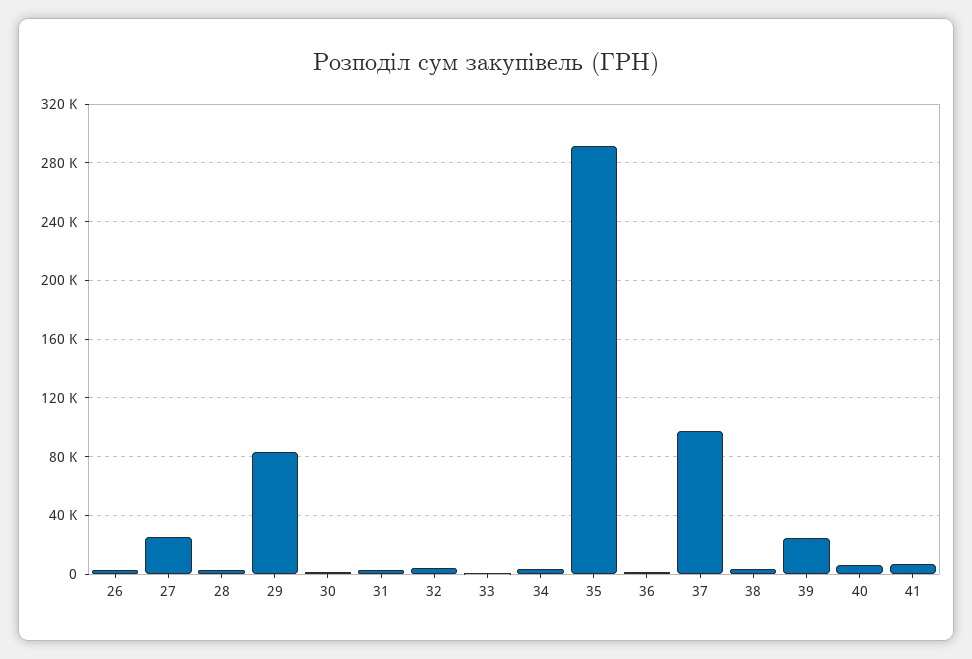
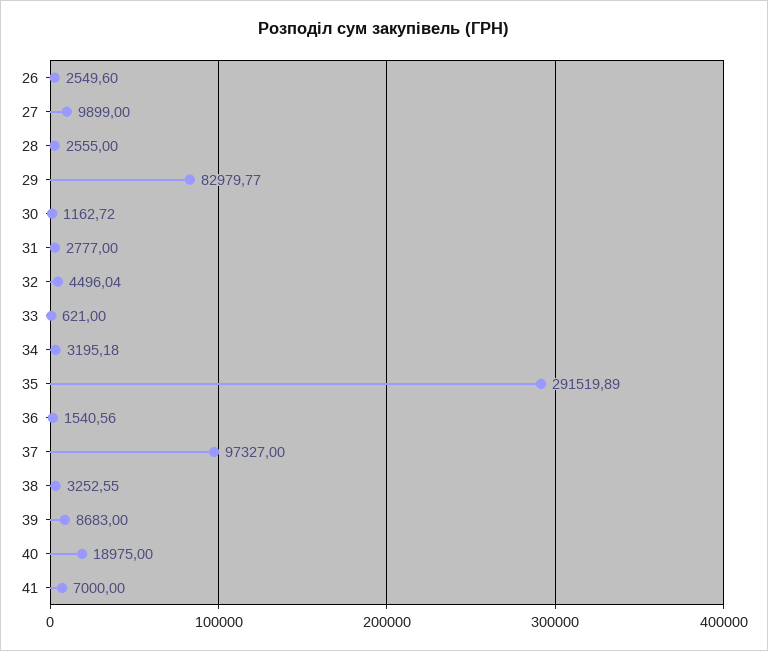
27: 25000 -> 9899
39: 25000 -> 8683
40: 5000 -> 18975

